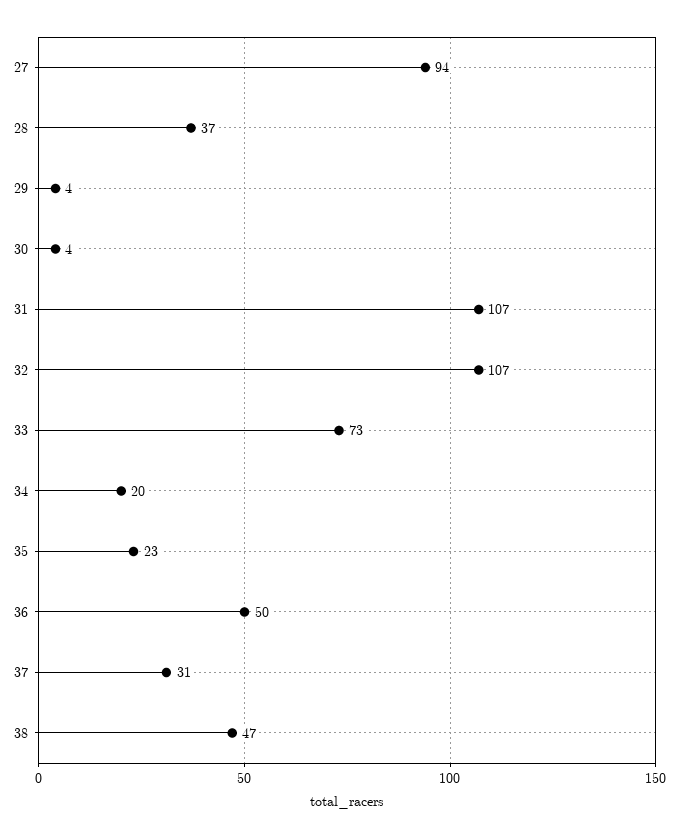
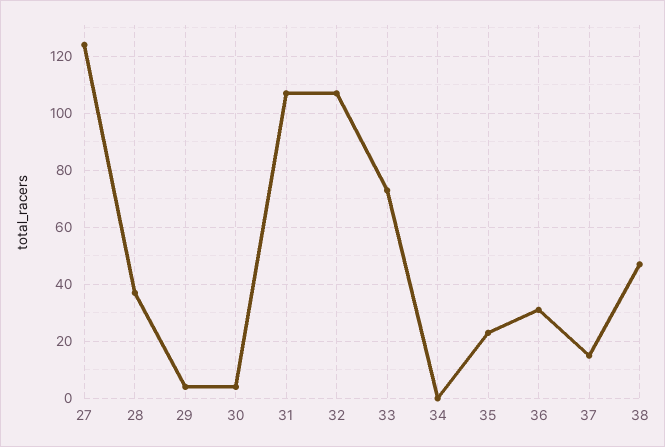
27: 94 -> 125
34: 20 -> 0
36: 50 -> 30
37: 31 -> 15

